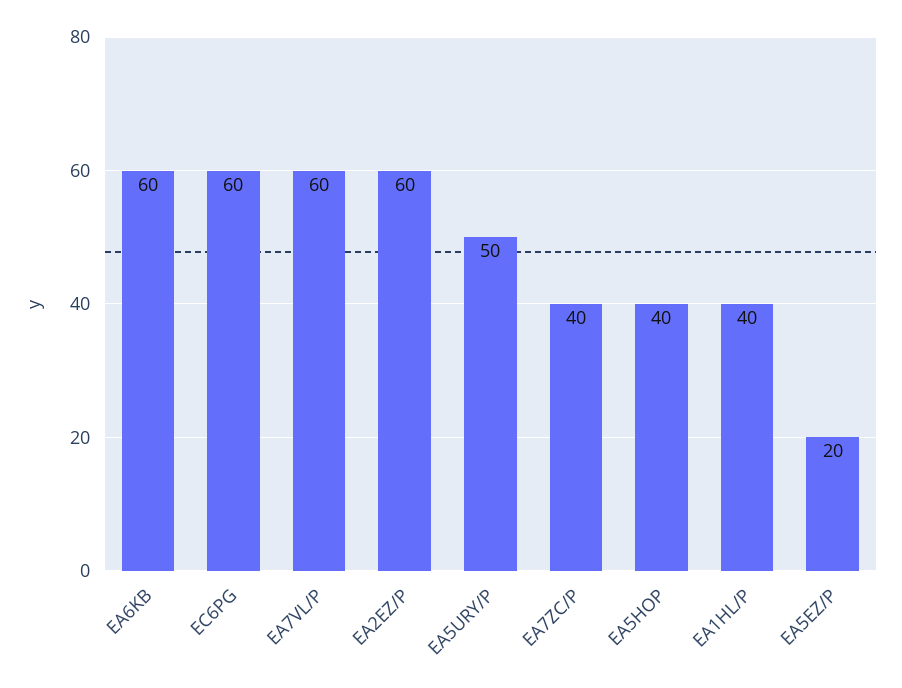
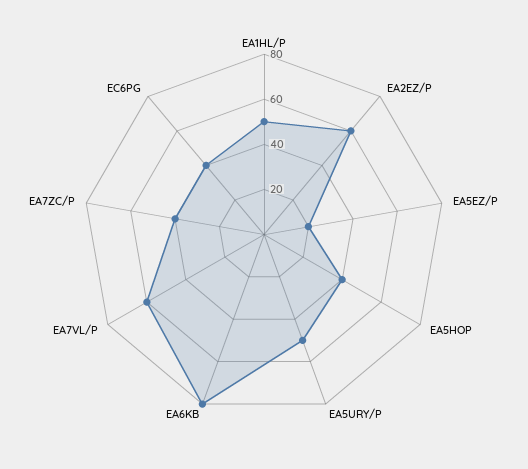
EA6KB: 60 -> 80
EC6PG: 60 -> 40
EA1HL/P: 40 -> 50

